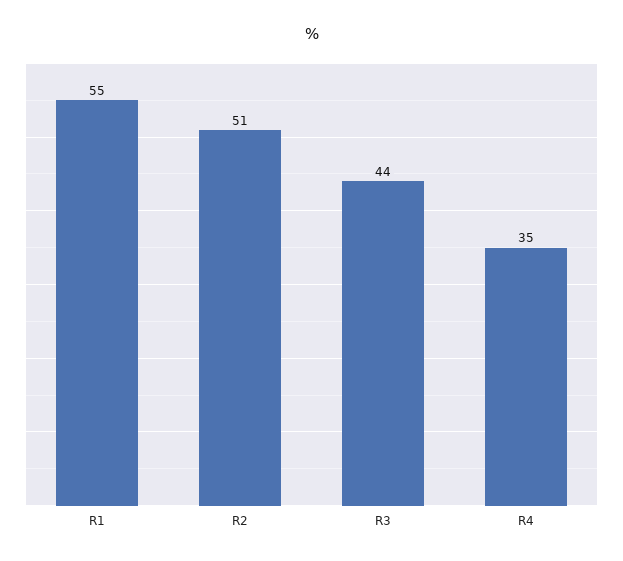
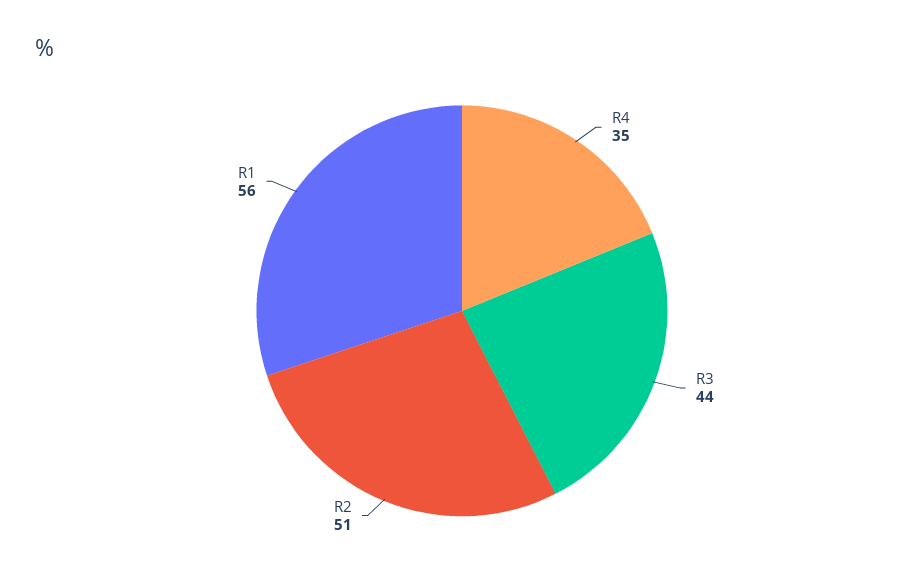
R1: 55 -> 56

